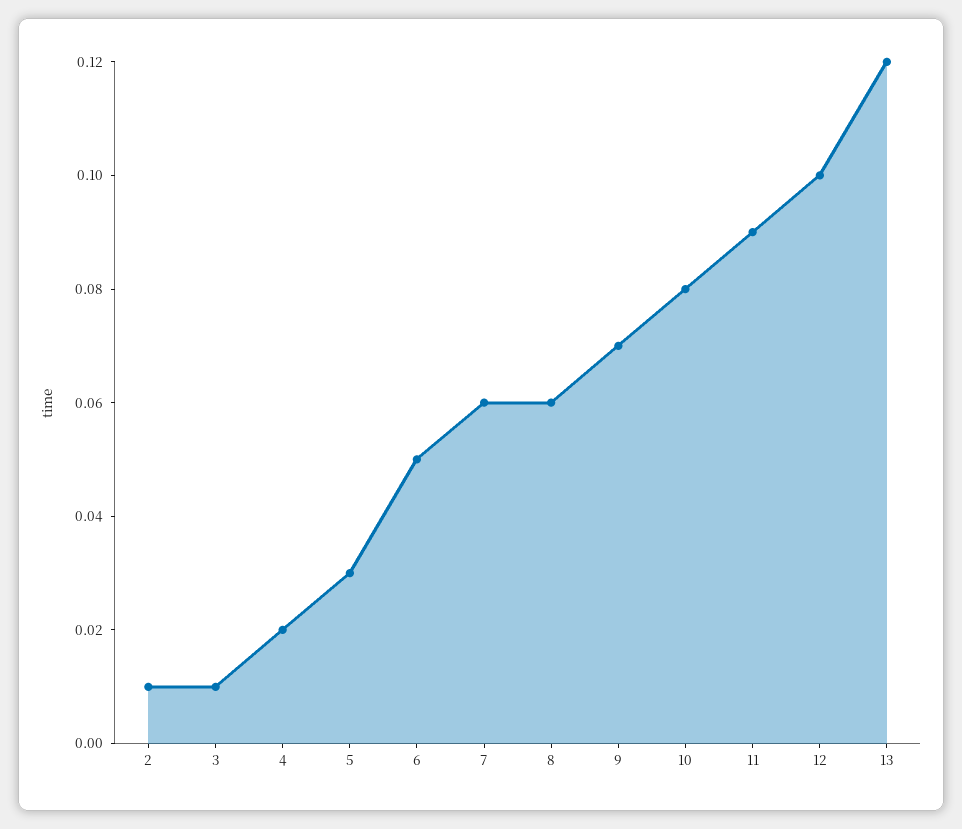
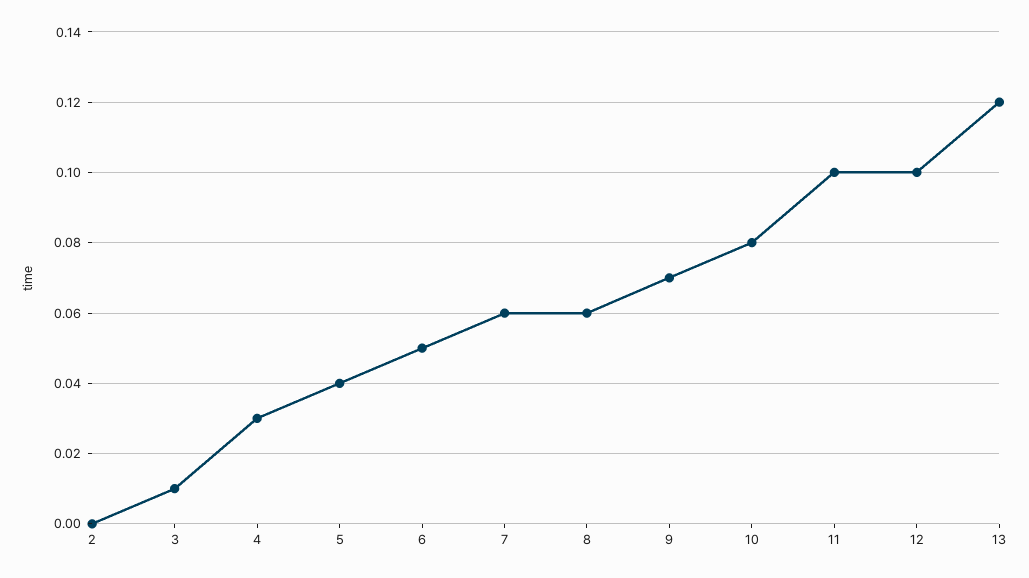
2: 0.01 -> 0
4: 0.02 -> 0.03
5: 0.03 -> 0.04
11: 0.09 -> 0.1

